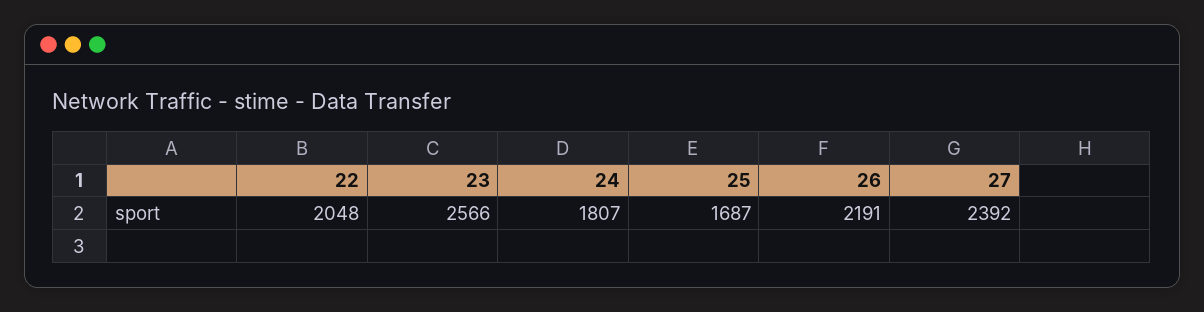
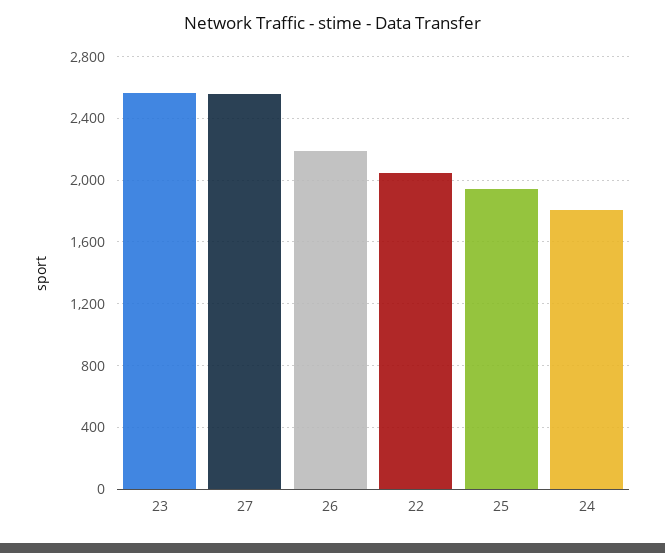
25: 1687 -> 1950
27: 2392 -> 2550

